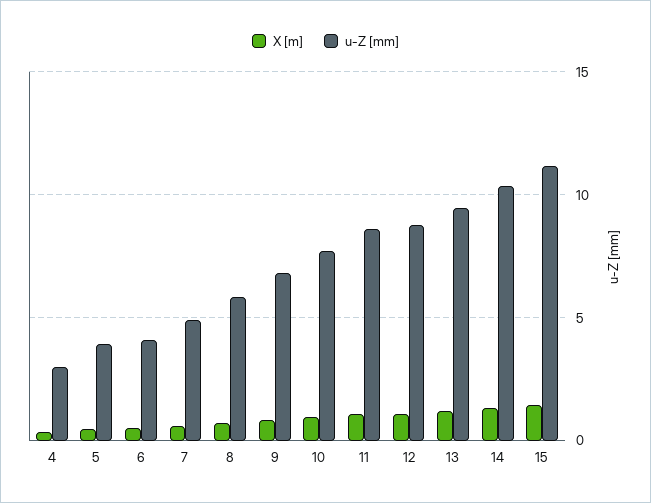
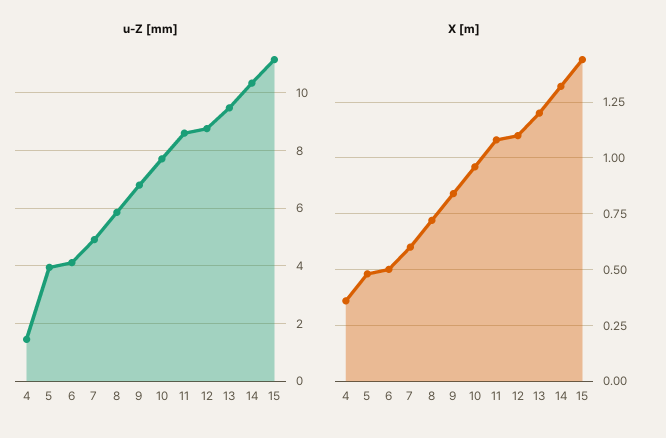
u-Z [mm], 4: 3 -> 1.5

